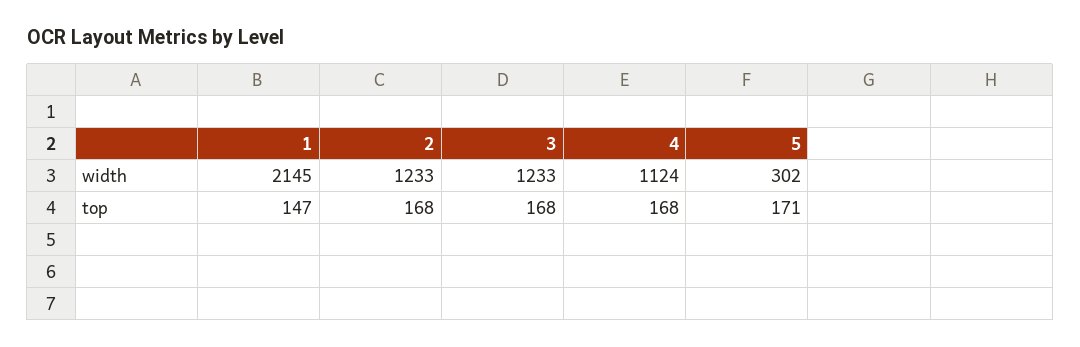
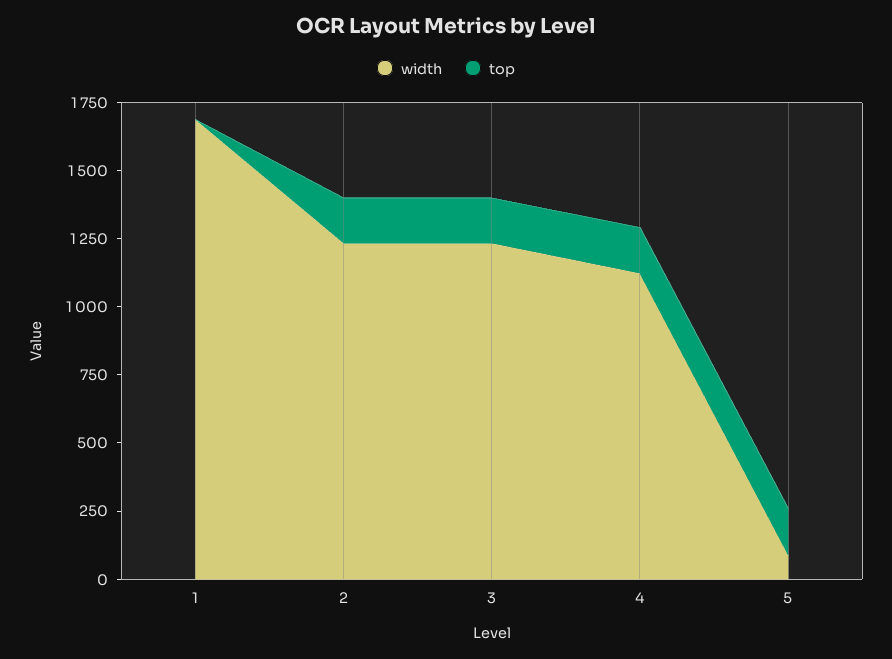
width, 1: 2145 -> 1700
width, 5: 302 -> 100
top, 1: 147 -> 0

